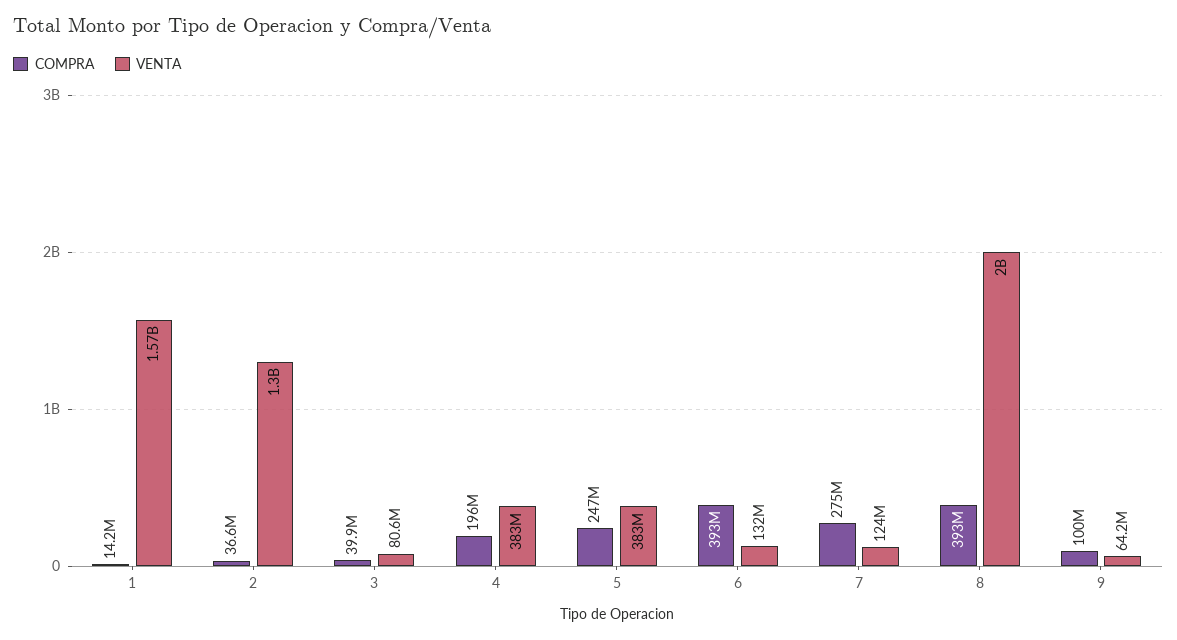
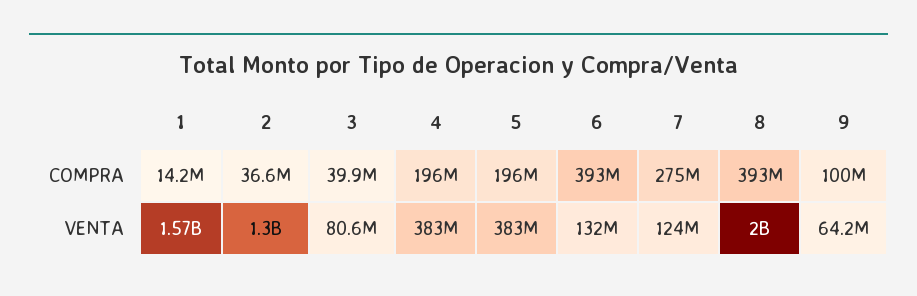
COMPRA, 5: 247000000 -> 196000000

